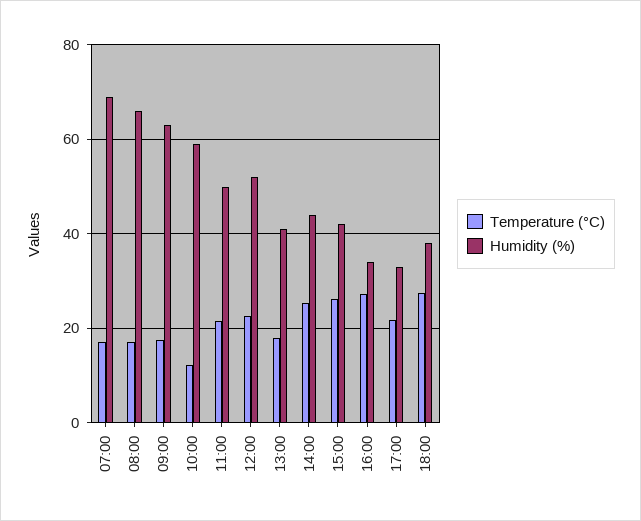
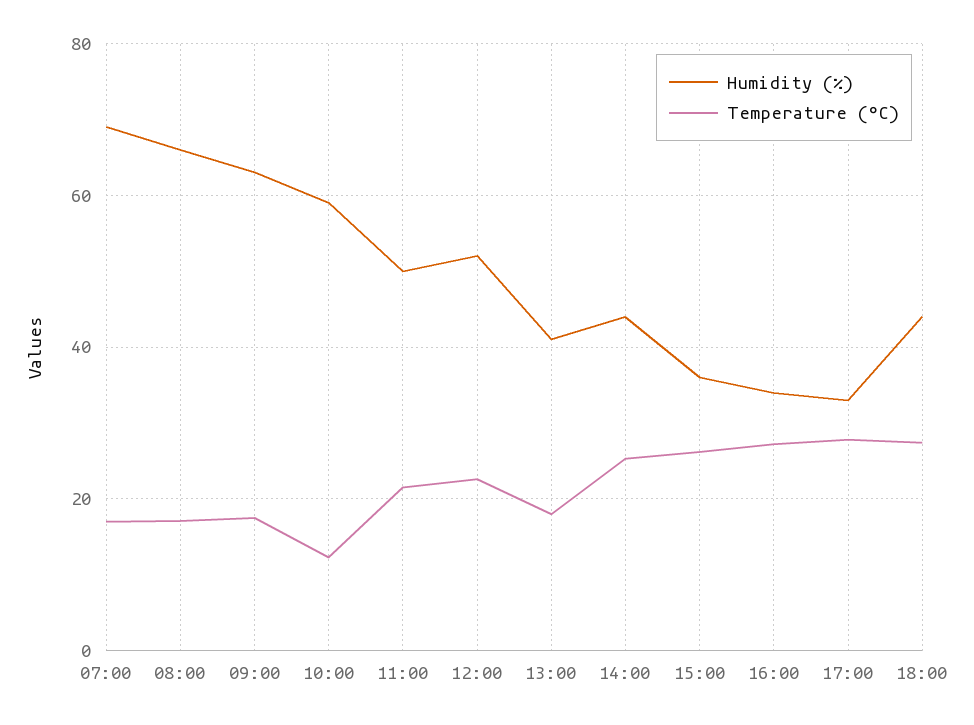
Humidity (%), 15:00: 42 -> 36
Temperature (°C), 17:00: 22 -> 28
Humidity (%), 18:00: 38 -> 44

